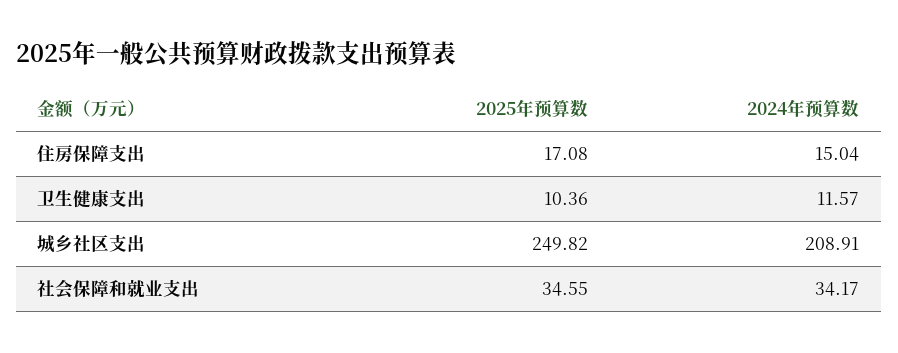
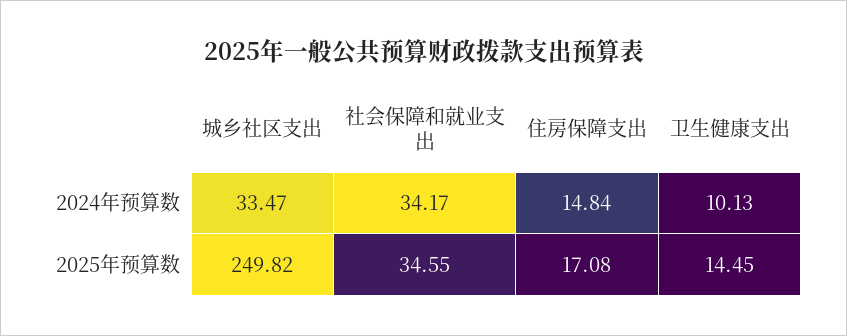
2024年预算数, 住房保障支出: 15.04 -> 14.84
2025年预算数, 卫生健康支出: 10.36 -> 14.45
2024年预算数, 卫生健康支出: 11.57 -> 10.13
2024年预算数, 城乡社区支出: 208.91 -> 33.47

